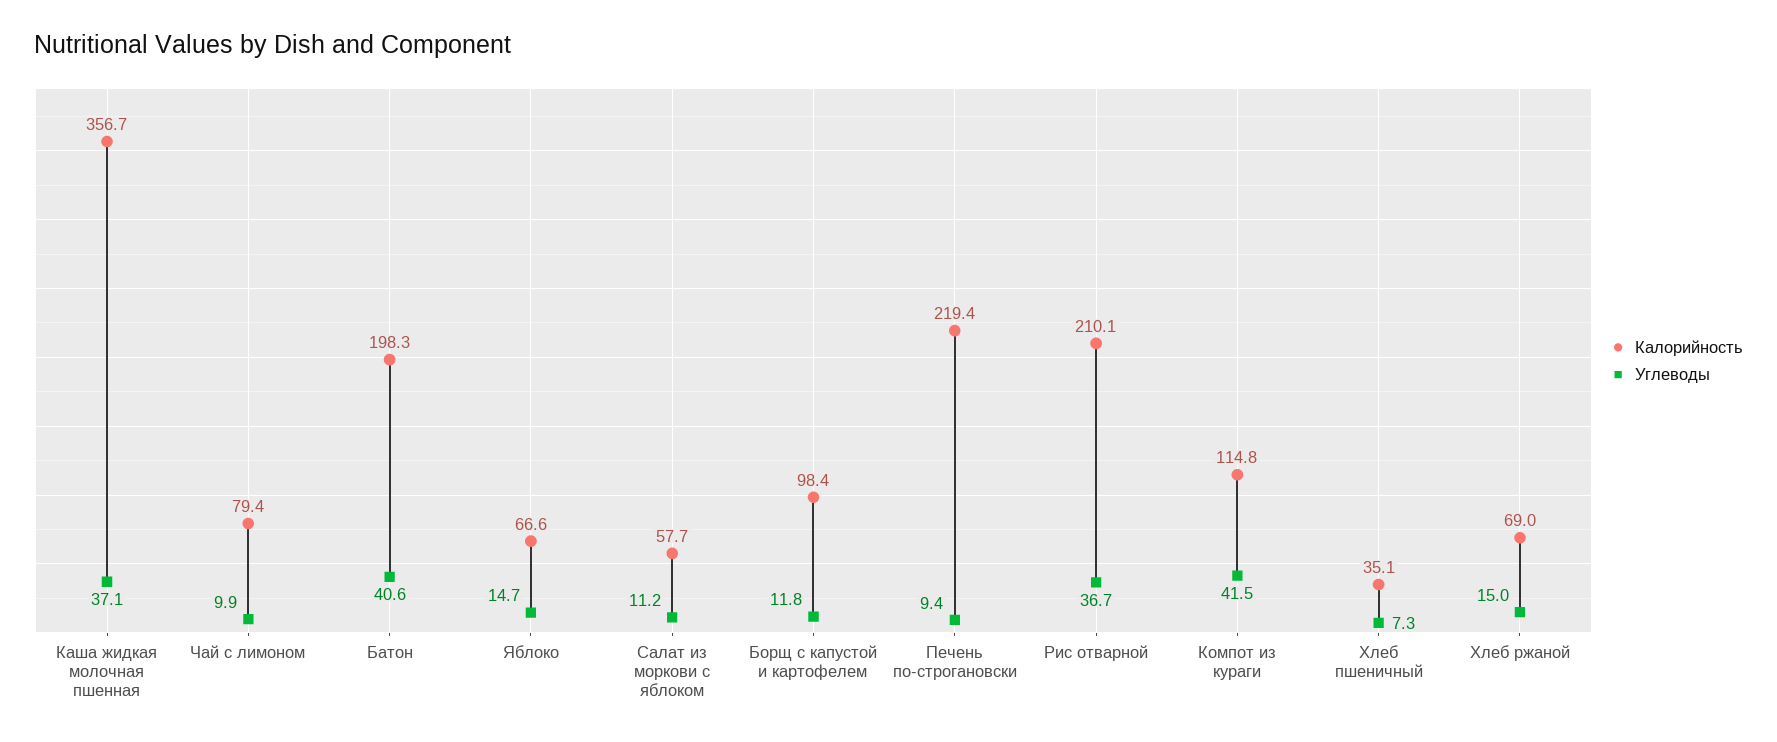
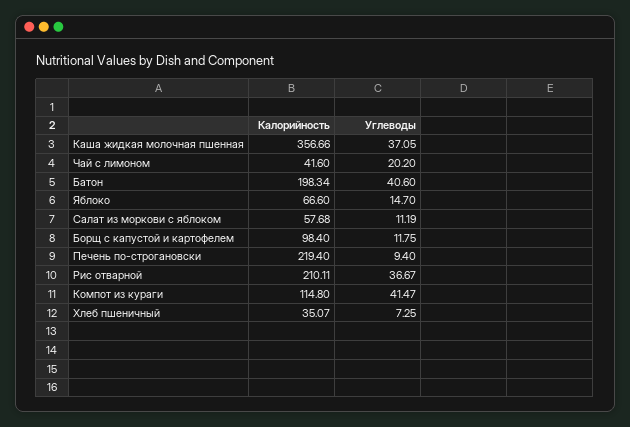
Калорийность, Чай с лимоном: 79.4 -> 41.6
Углеводы, Чай с лимоном: 9.9 -> 20.2
Калорийность, Хлеб ржаной: 69 -> none
Углеводы, Хлеб ржаной: 15 -> none

